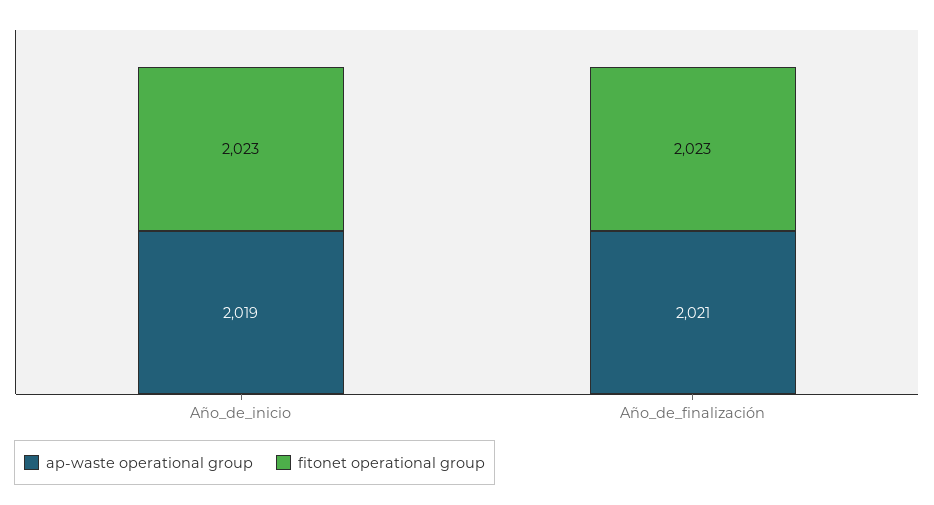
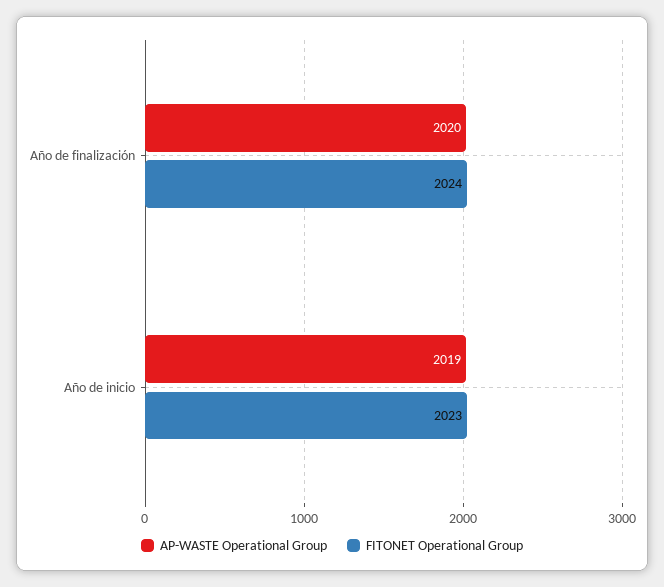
ap-waste operational group, Año_de_finalización: 2021 -> 2020
fitonet operational group, Año_de_finalización: 2023 -> 2024

